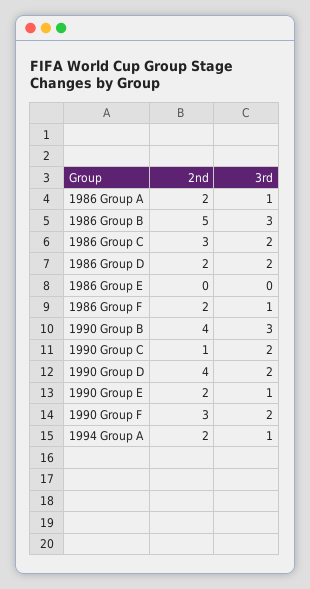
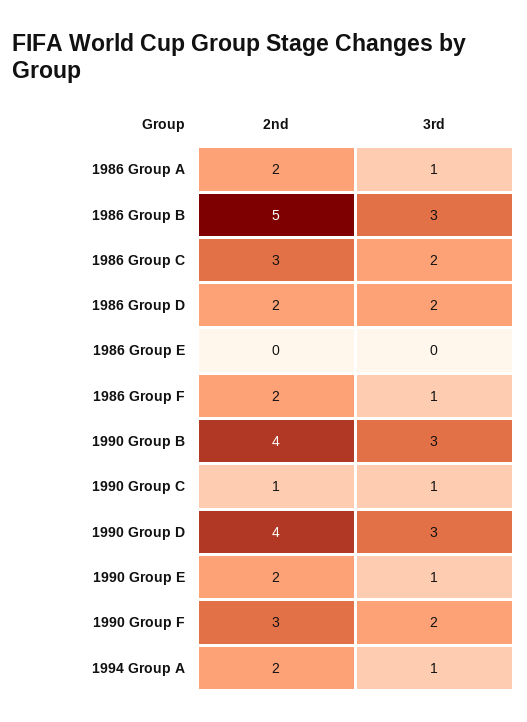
3rd, 1990 Group C: 2 -> 1
3rd, 1990 Group D: 2 -> 3

